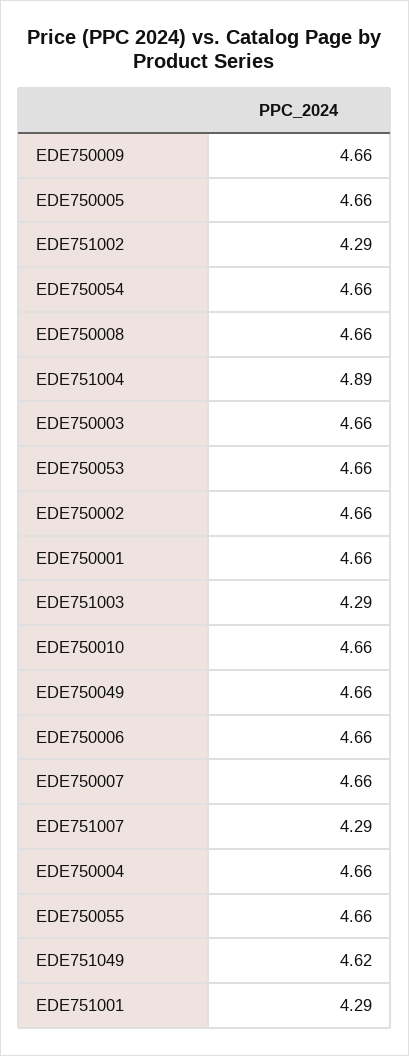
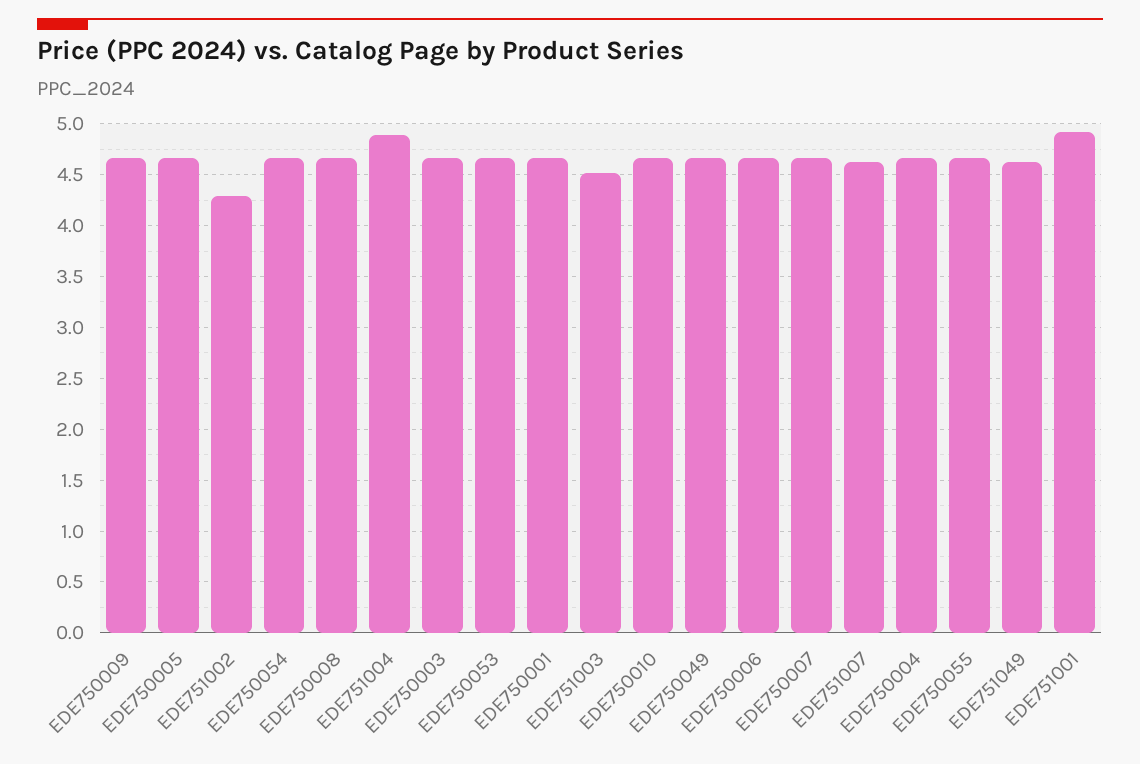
EDE750002: 4.66 -> none
EDE751003: 4.29 -> 4.5
EDE751007: 4.29 -> 4.6
EDE751001: 4.29 -> 4.9

